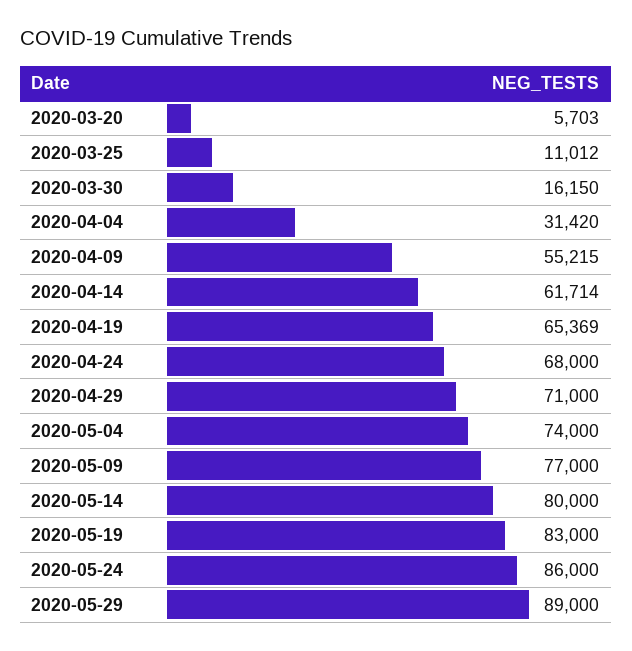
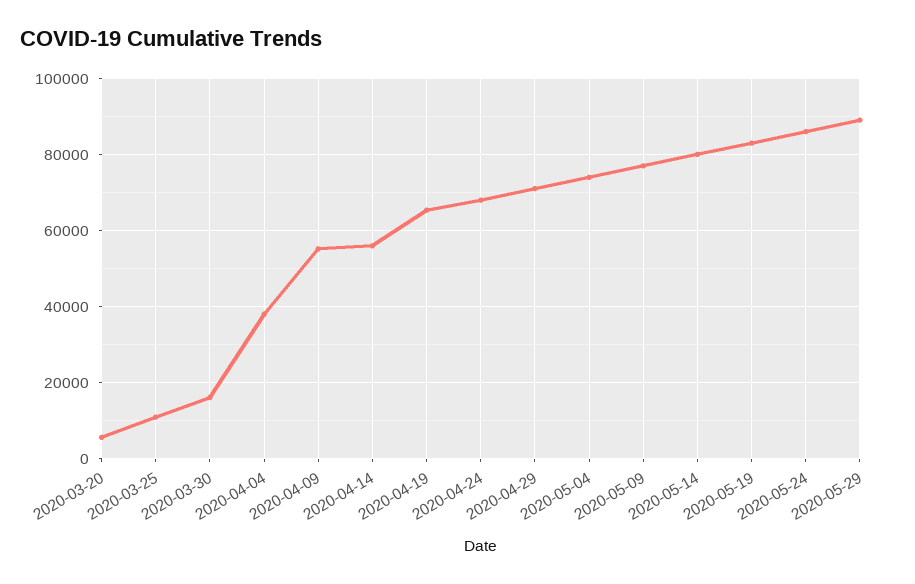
2020-04-04: 31420 -> 38000
2020-04-14: 61714 -> 56000

